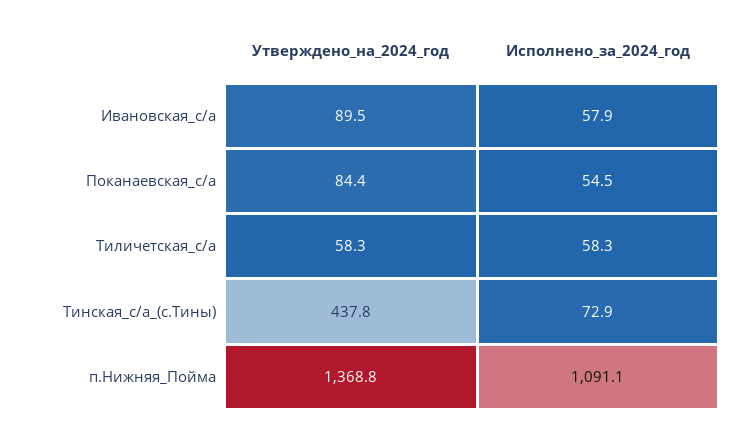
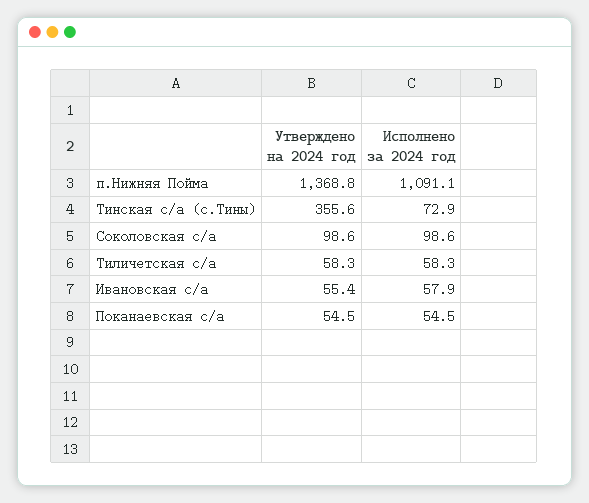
Утверждено_на_2024_год, Ивановская_с/а: 89.5 -> 55.4
Утверждено_на_2024_год, Поканаевская_с/а: 84.4 -> 54.5
Утверждено_на_2024_год, Тинская_с/а_(с.Тины): 437.8 -> 355.6
Утверждено_на_2024_год, Соколовская с/а: none -> 98.6
Исполнено_за_2024_год, Соколовская с/а: none -> 98.6

